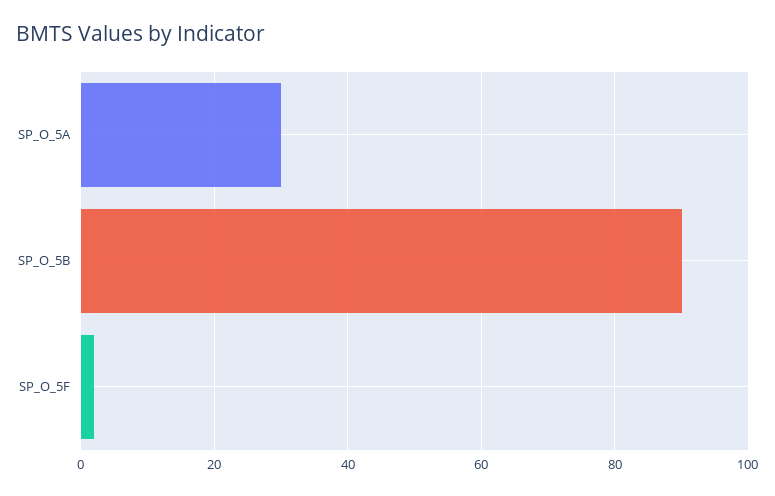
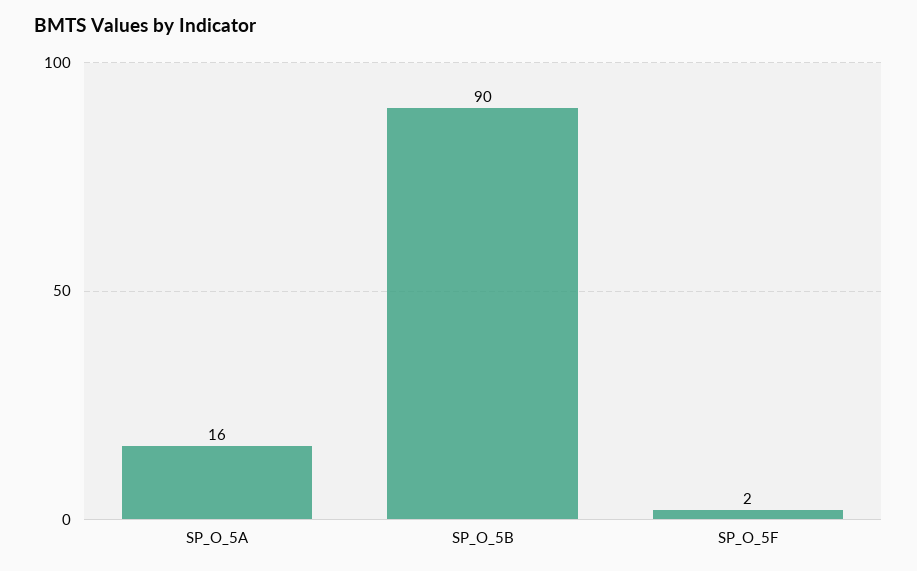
SP_O_5A: 30 -> 16

